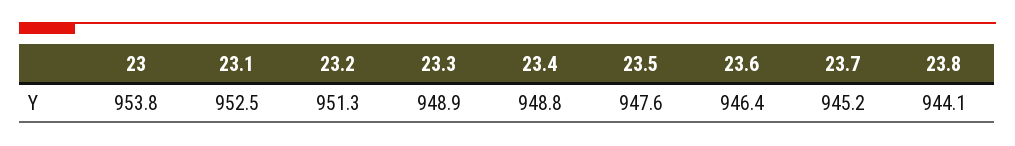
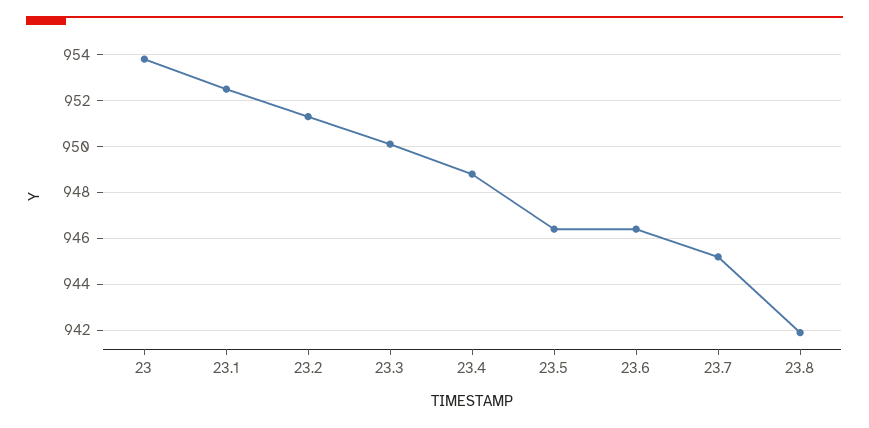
23.3: 948.9 -> 950
23.5: 947.6 -> 946.5
23.8: 944.1 -> 942

